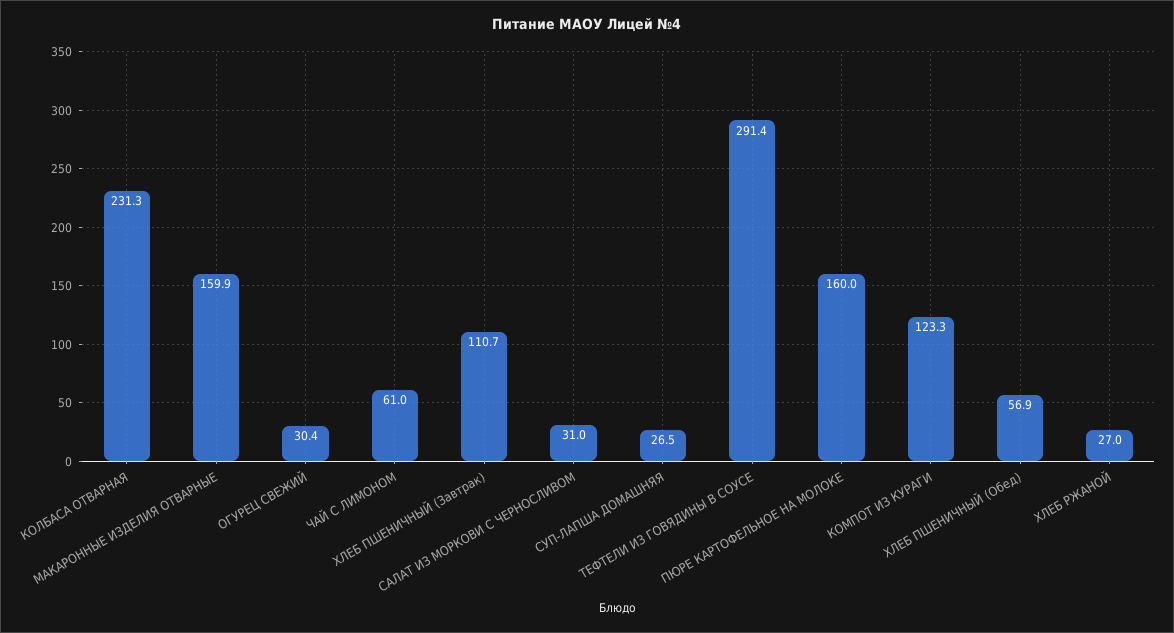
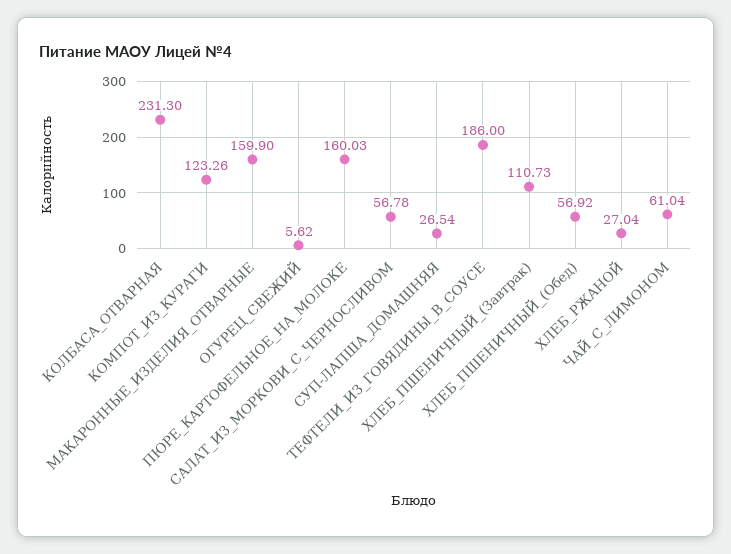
ОГУРЕЦ СВЕЖИЙ: 30.4 -> 5.62
САЛАТ ИЗ МОРКОВИ С ЧЕРНОСЛИВОМ: 31 -> 56.78
ТЕФТЕЛИ ИЗ ГОВЯДИНЫ В СОУСЕ: 291.4 -> 186

